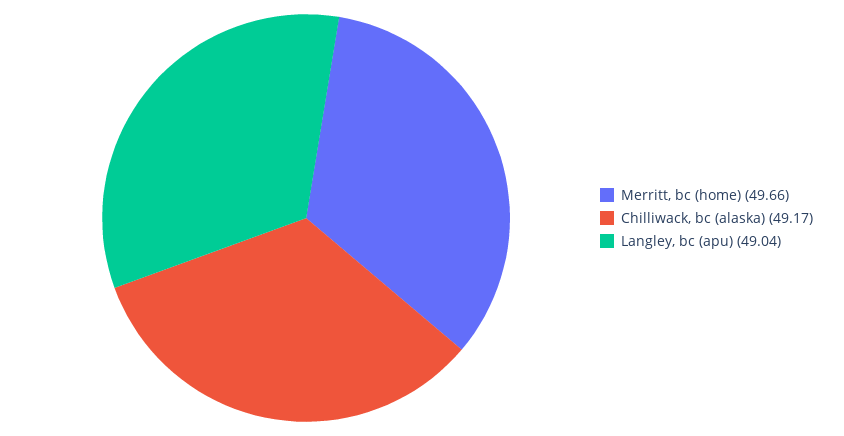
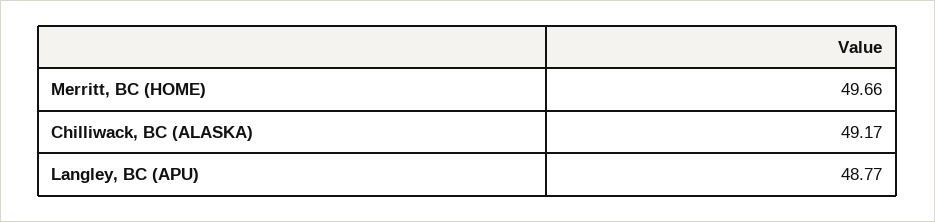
Langley, bc (apu): 49.04 -> 48.77

